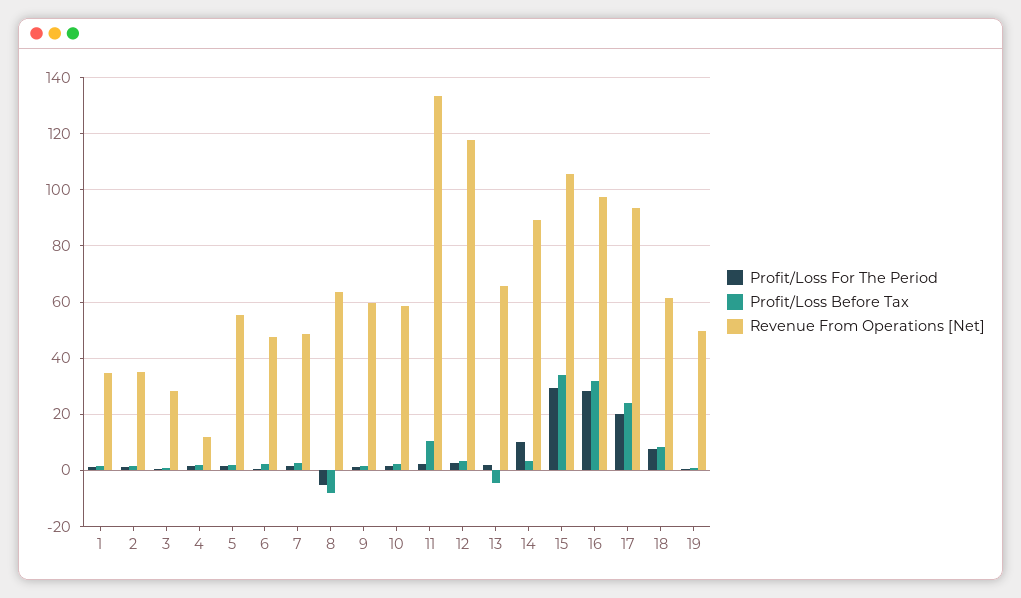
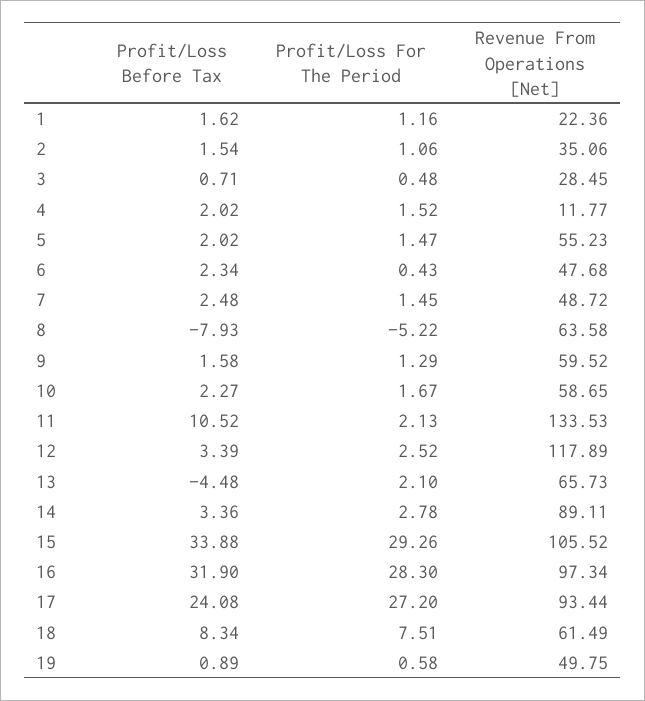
Revenue From Operations [Net], 1: 35 -> 22.36
Profit/Loss For The Period, 14: 10 -> 2.78
Profit/Loss For The Period, 17: 20 -> 27.2

